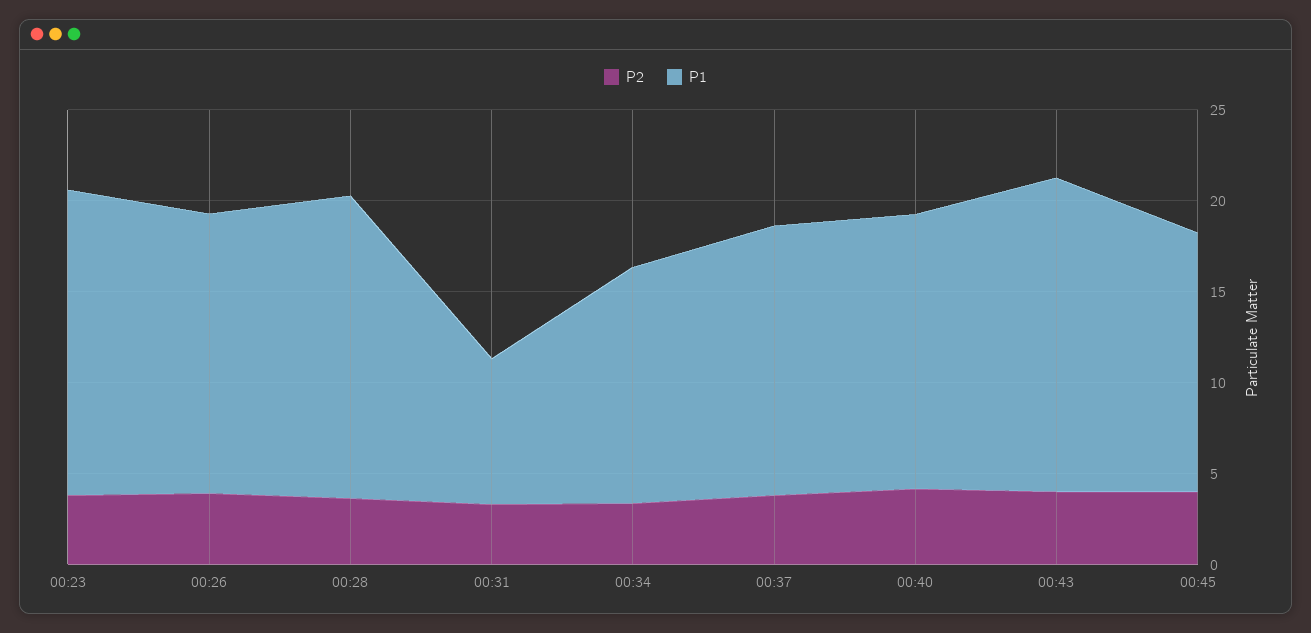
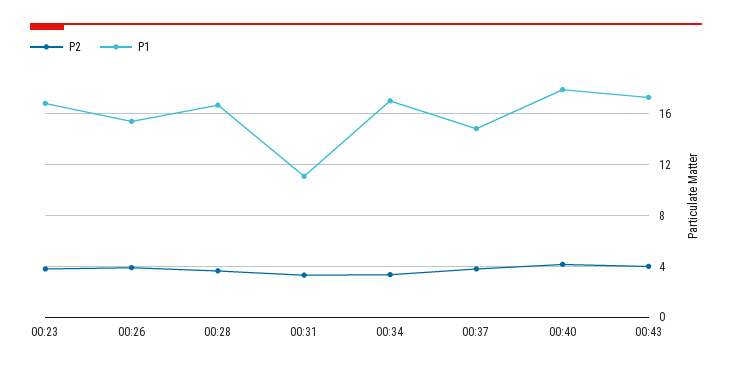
P1, 00:31: 8 -> 11
P1, 00:34: 13 -> 17
P1, 00:40: 15 -> 18
P2, 00:45: 4 -> none
P1, 00:45: 14 -> none

